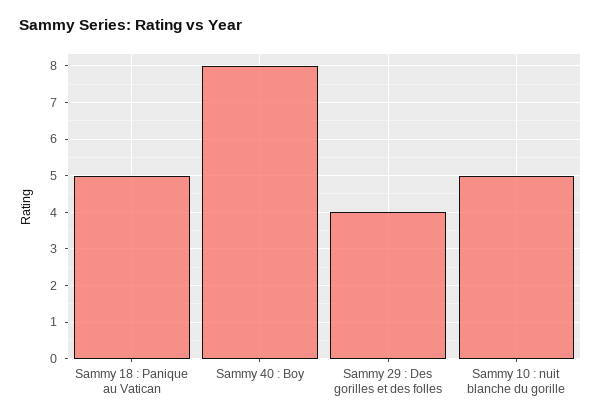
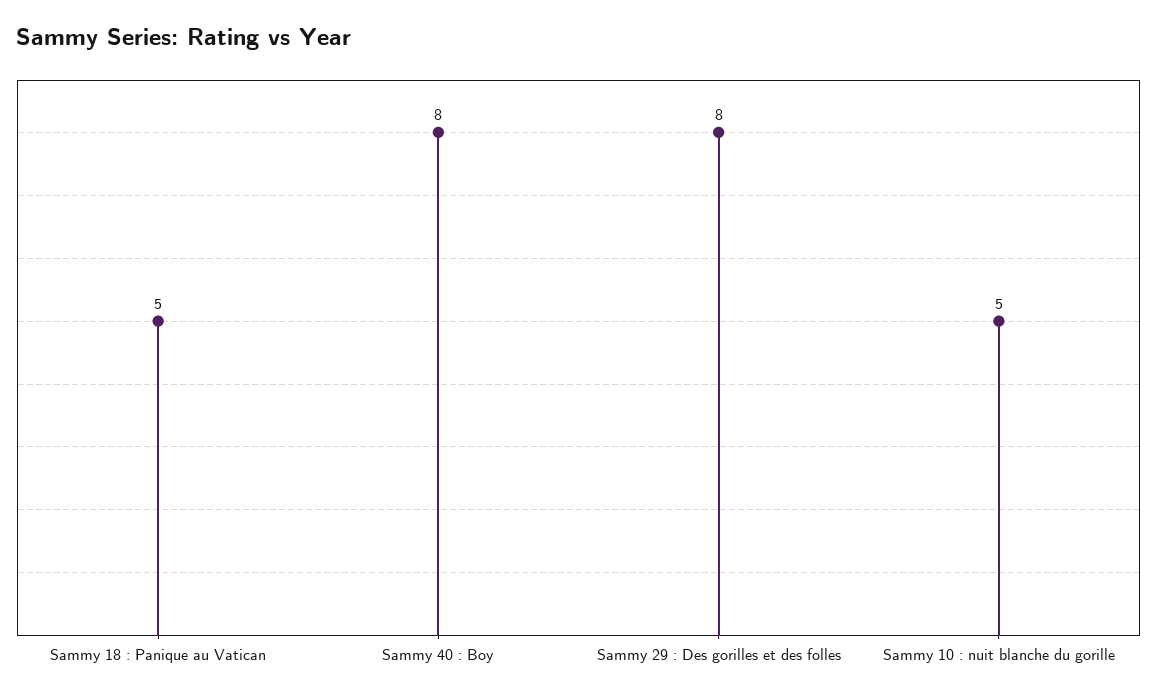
Sammy 29 : Des gorilles et des folles: 4 -> 8

